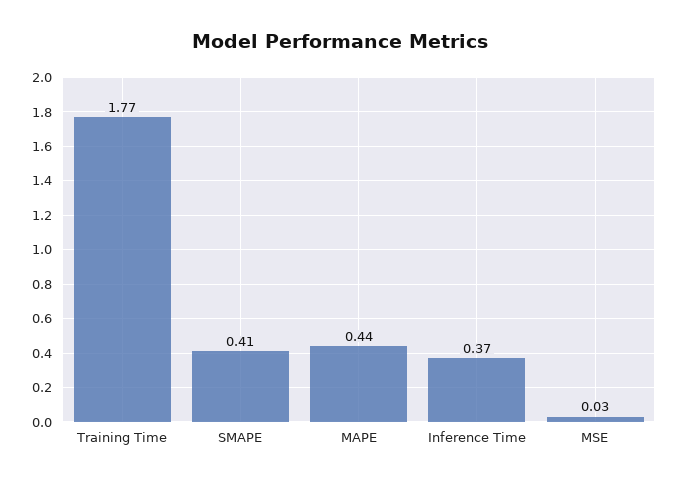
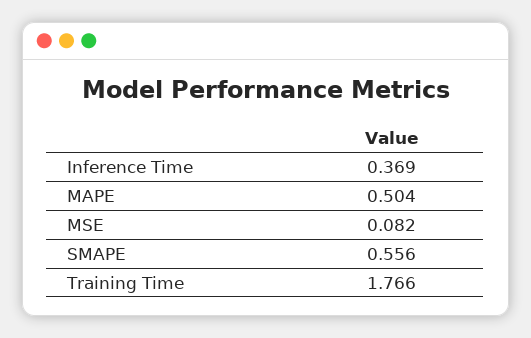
SMAPE: 0.41 -> 0.556
MAPE: 0.44 -> 0.504
MSE: 0.03 -> 0.082

